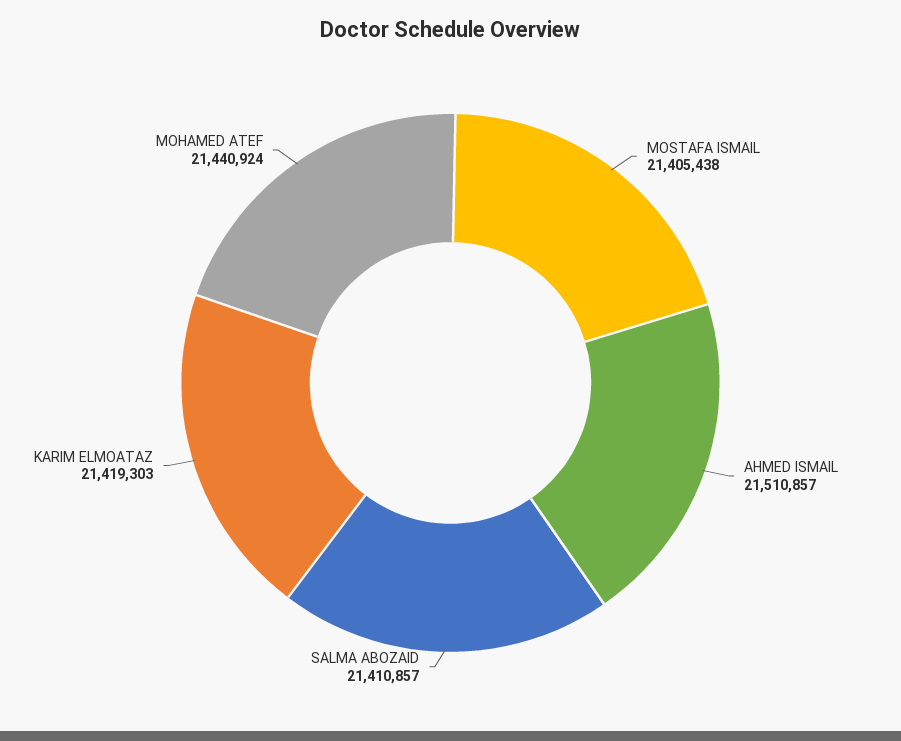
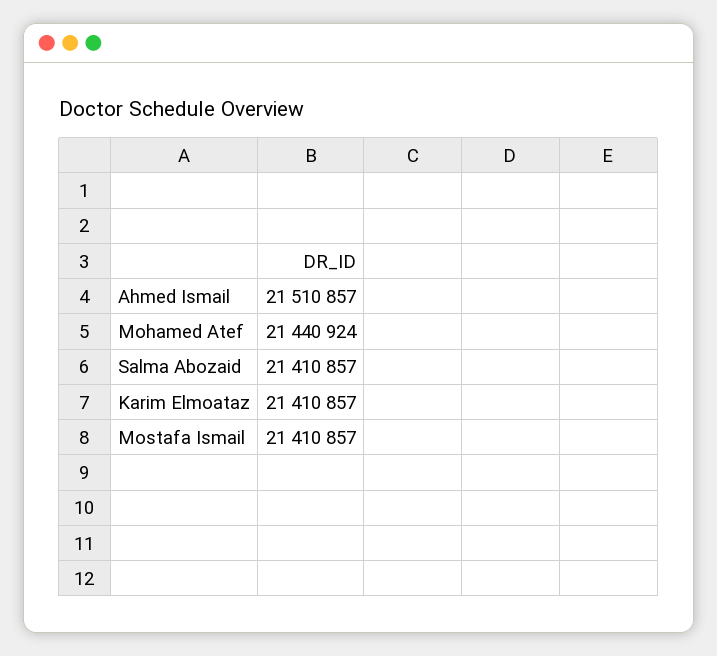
MOSTAFA ISMAIL: 21405438 -> 21410857
KARIM ELMOATAZ: 21419303 -> 21410857

